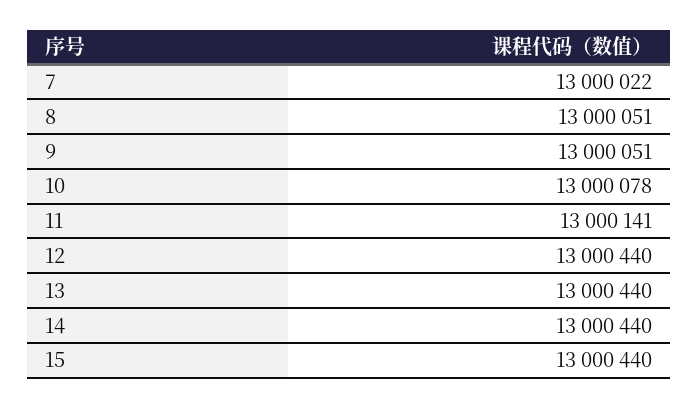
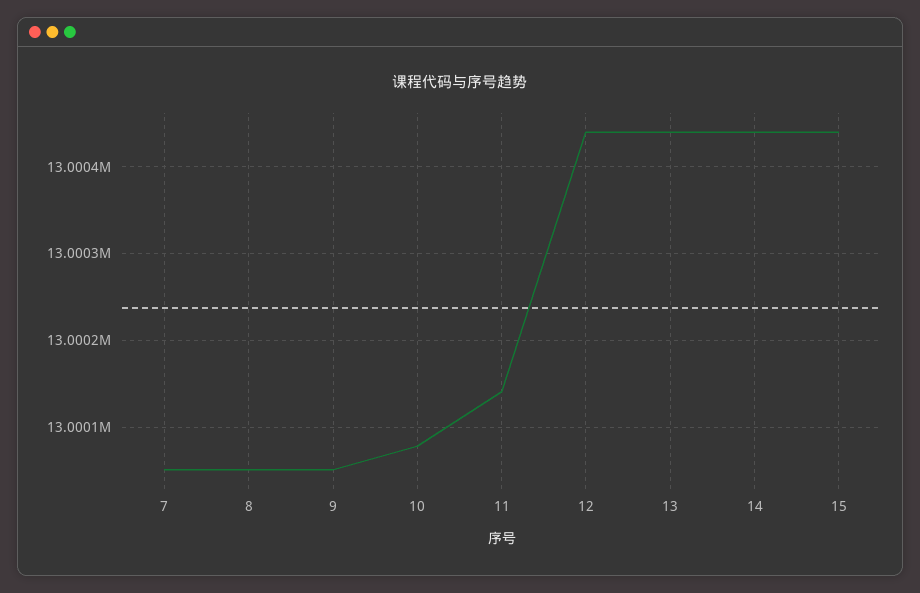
7: 13000022 -> 13000050

